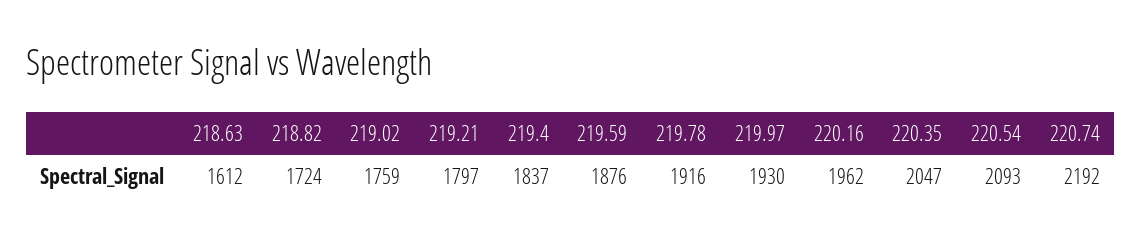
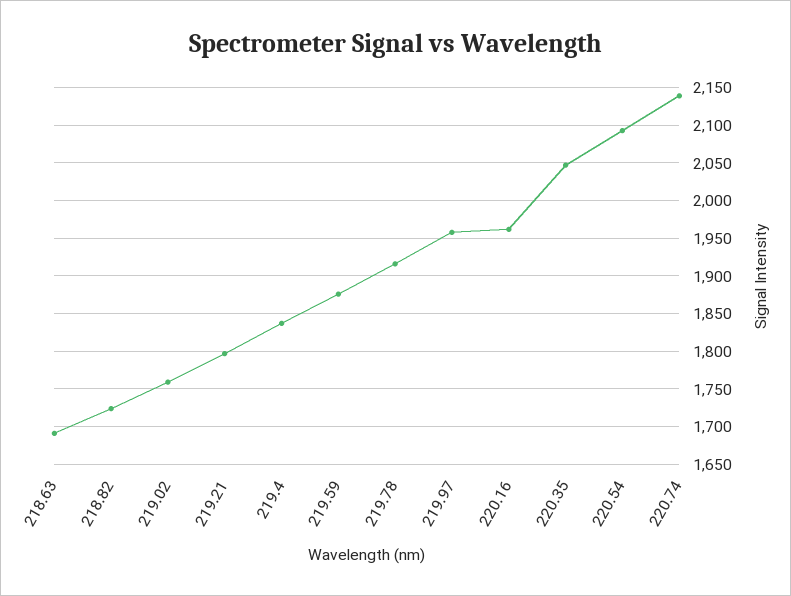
218.63: 1612 -> 1690
219.97: 1930 -> 1960
220.74: 2192 -> 2140

